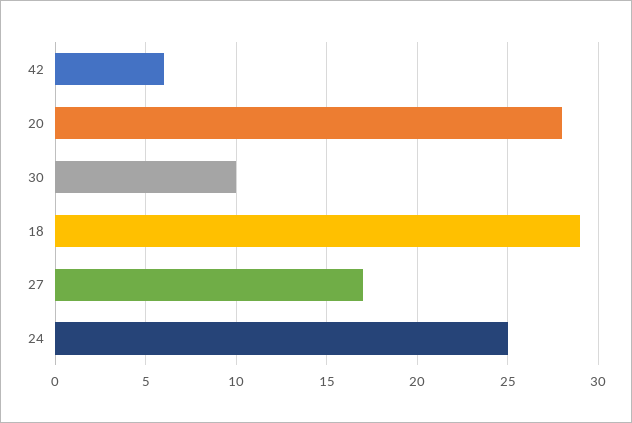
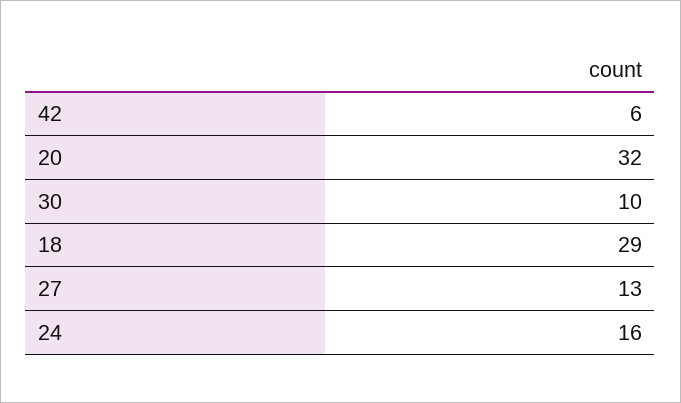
20: 28 -> 32
27: 17 -> 13
24: 25 -> 16

